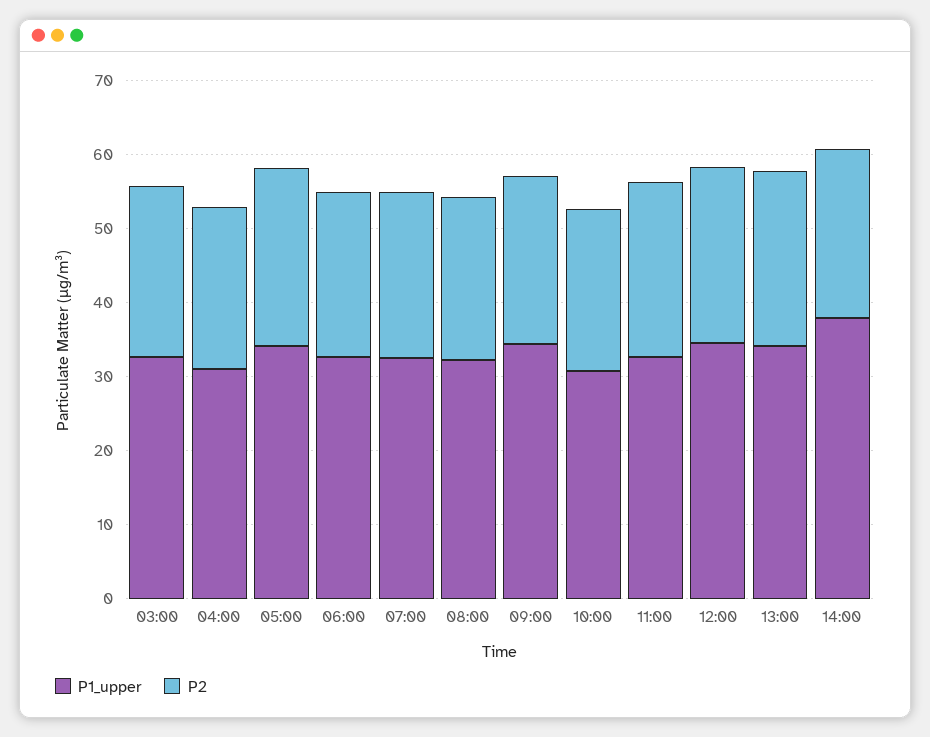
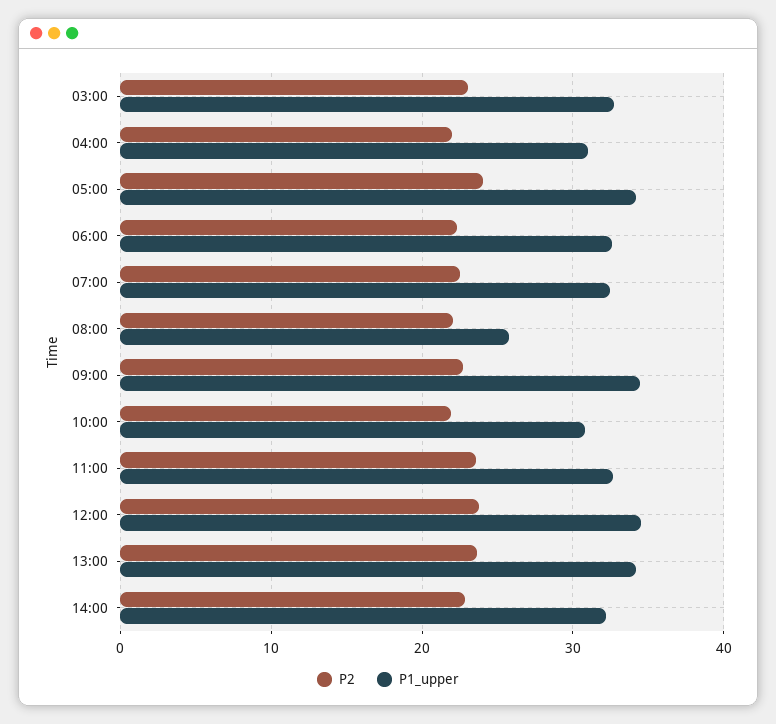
P1_upper, 08:00: 32 -> 26
P1_upper, 14:00: 38 -> 32

